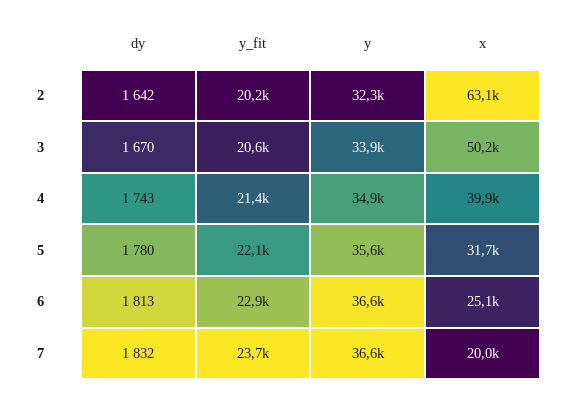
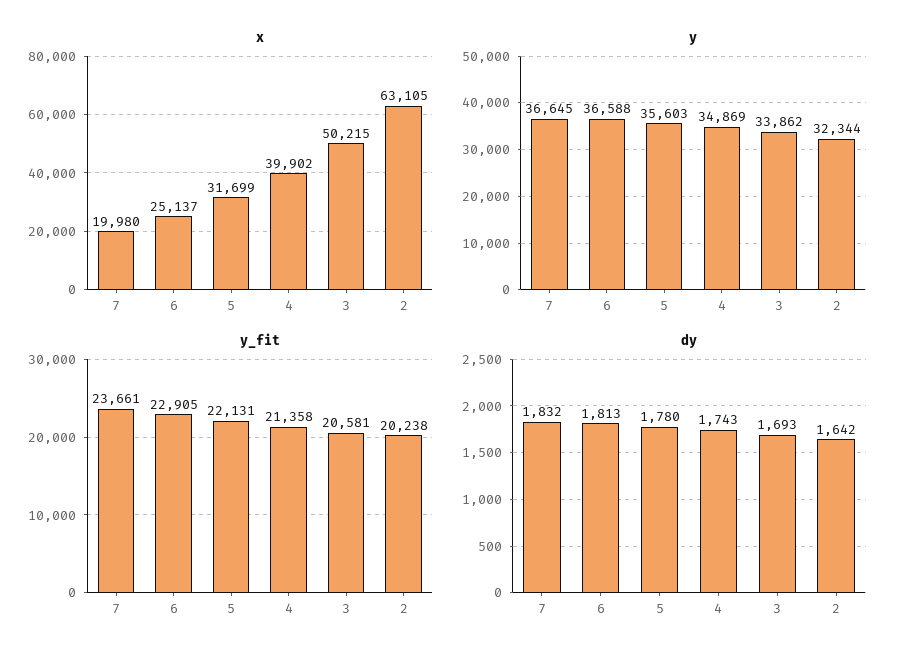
dy, 3: 1670 -> 1693

